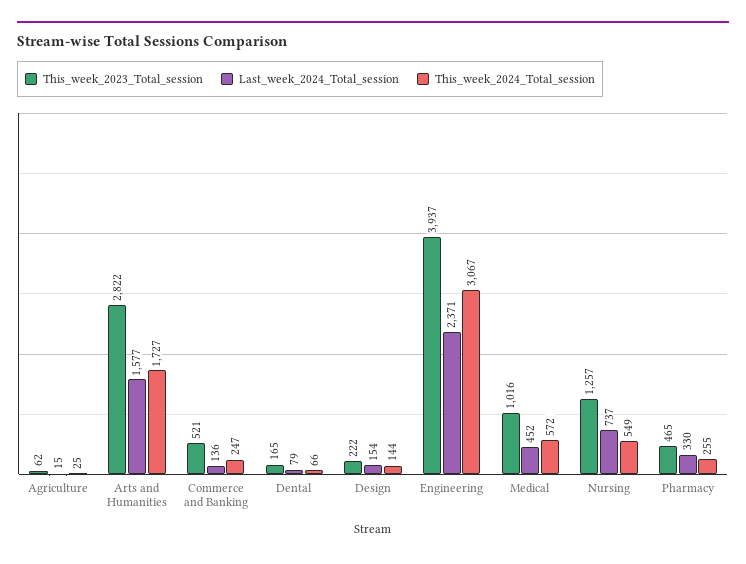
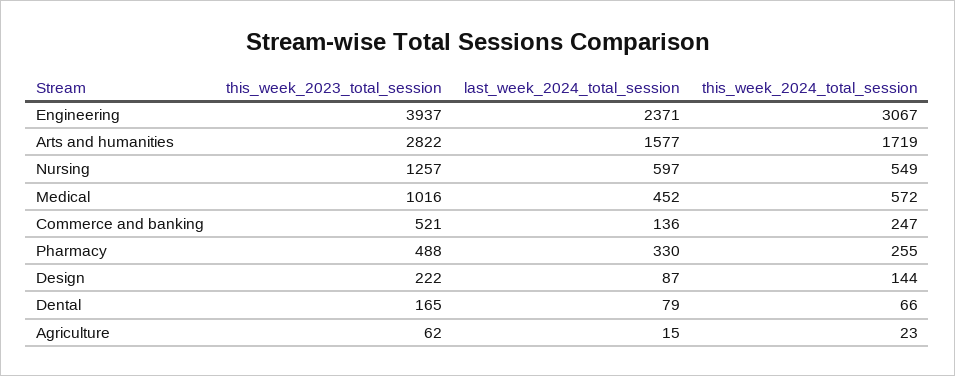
This_week_2024_Total_session, Agriculture: 25 -> 23
This_week_2024_Total_session, Arts and Humanities: 1727 -> 1719
Last_week_2024_Total_session, Design: 154 -> 87
Last_week_2024_Total_session, Nursing: 737 -> 597
This_week_2023_Total_session, Pharmacy: 465 -> 488

